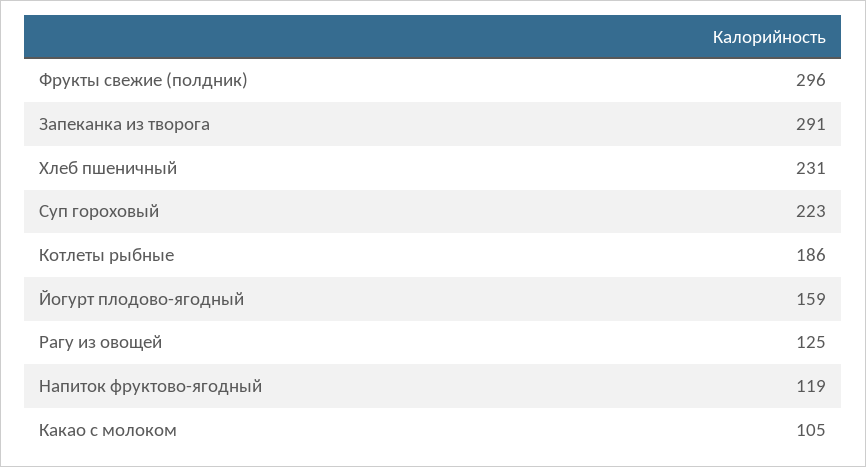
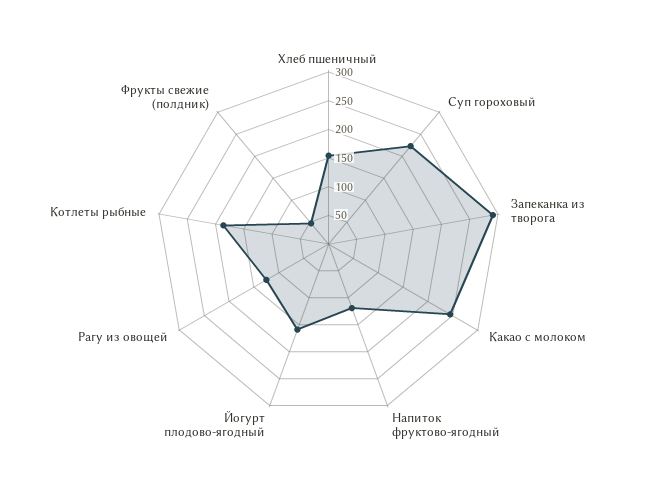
Фрукты свежие (полдник): 296 -> 50
Хлеб пшеничный: 231 -> 150
Какао с молоком: 105 -> 250

